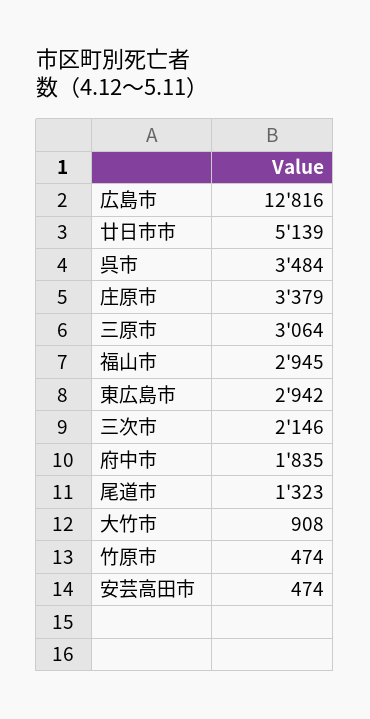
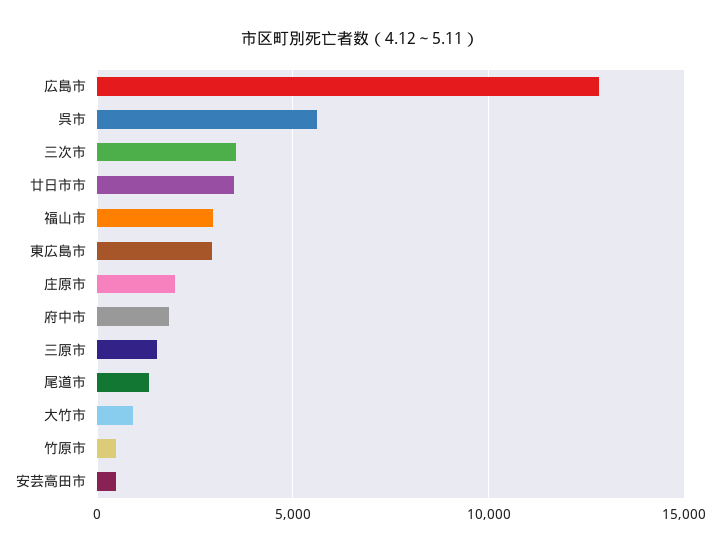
廿日市市: 5139 -> 3500
呉市: 3484 -> 5500
庄原市: 3379 -> 2000
三原市: 3064 -> 1500
三次市: 2146 -> 3500

